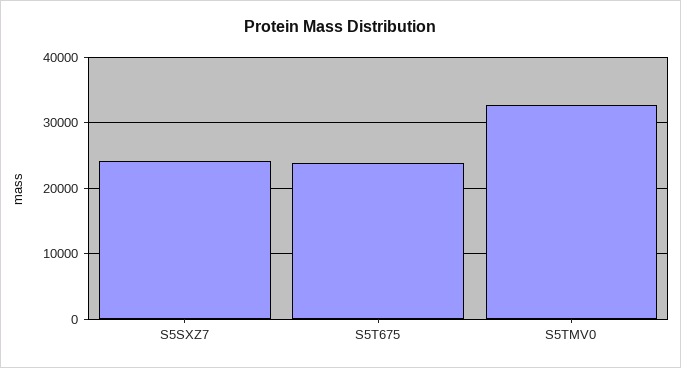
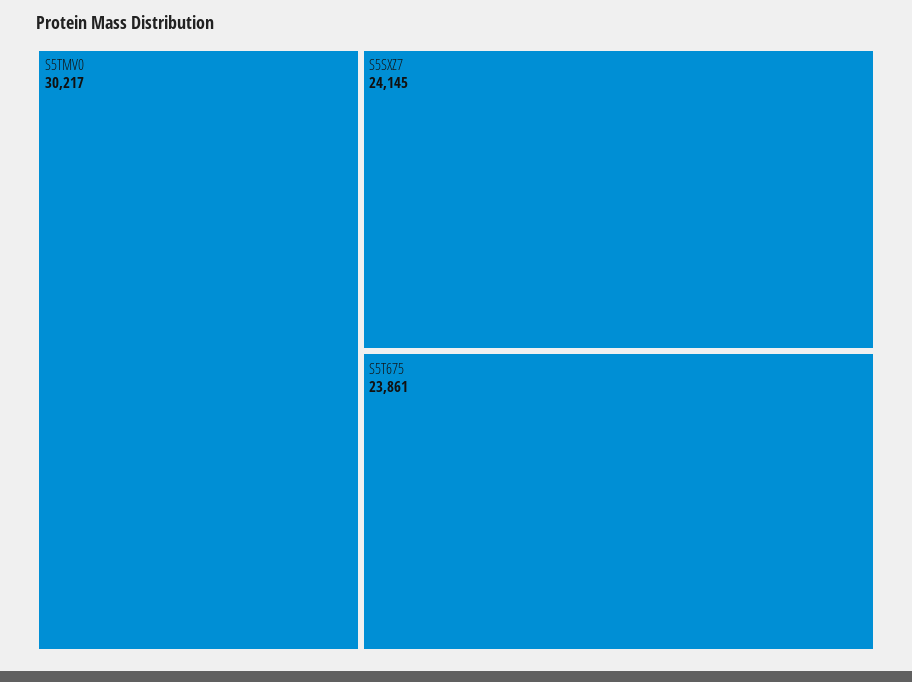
S5TMV0: 33000 -> 30217

